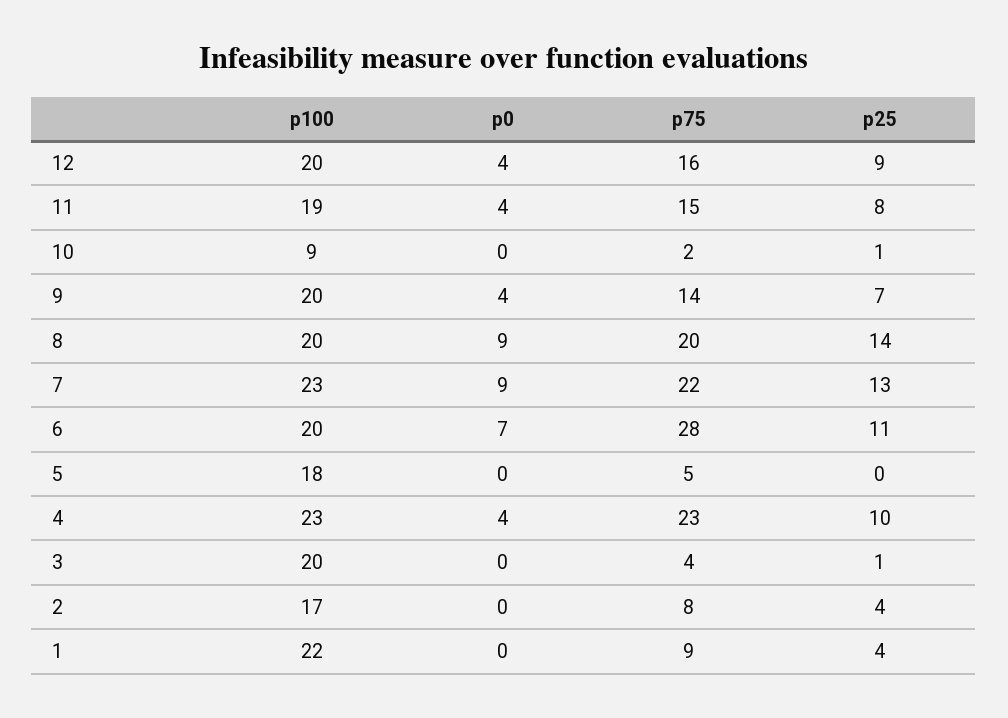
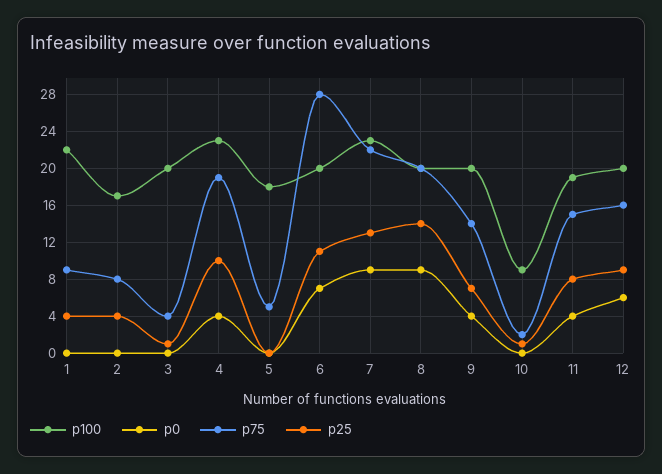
p0, 12: 4 -> 6
p75, 4: 23 -> 19

